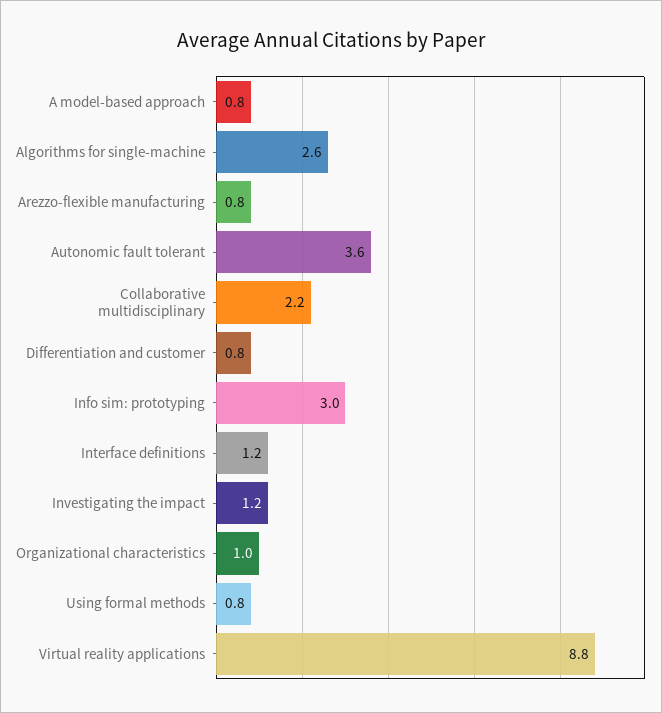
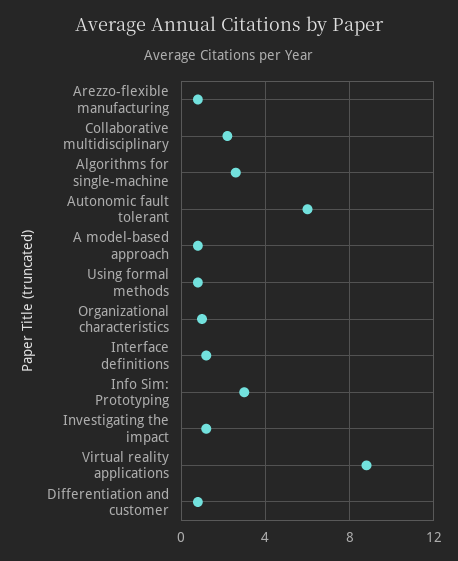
Autonomic fault tolerant: 3.6 -> 6

